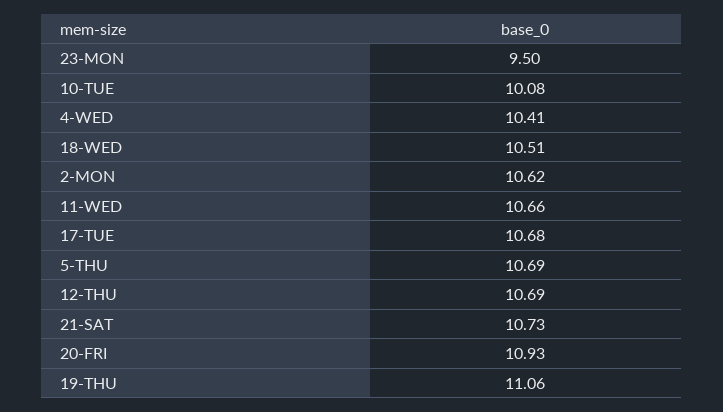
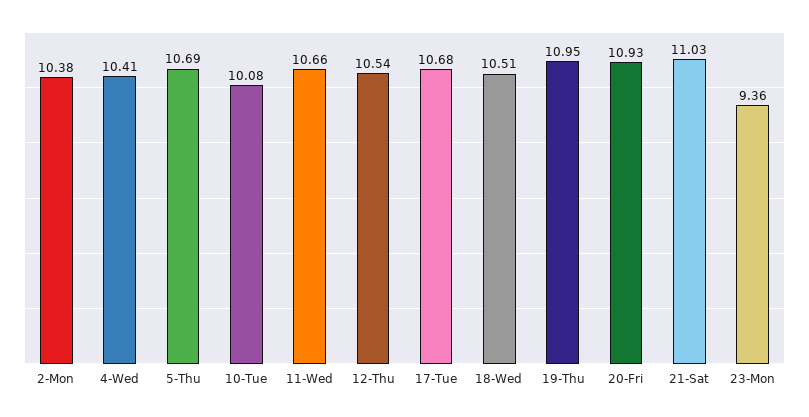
23-MON: 9.5 -> 9.36
2-MON: 10.62 -> 10.38
12-THU: 10.69 -> 10.54
21-SAT: 10.73 -> 11.03
19-THU: 11.06 -> 10.95

